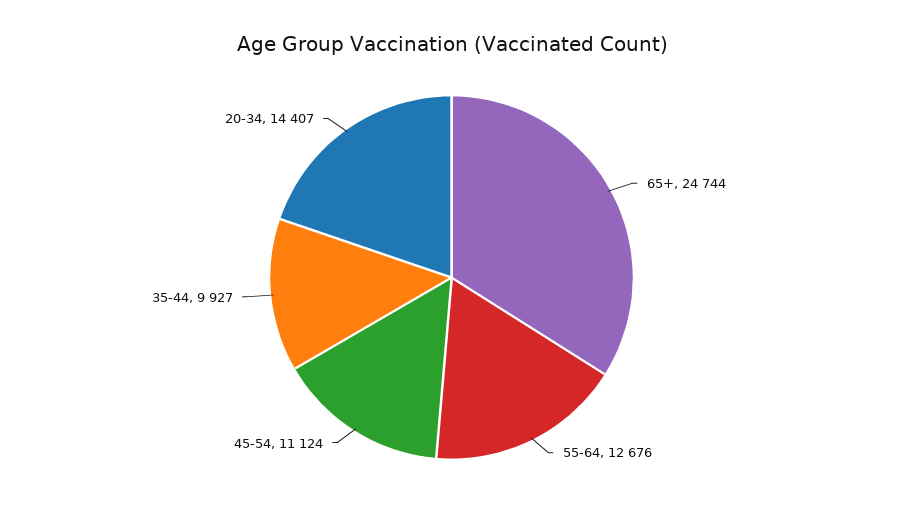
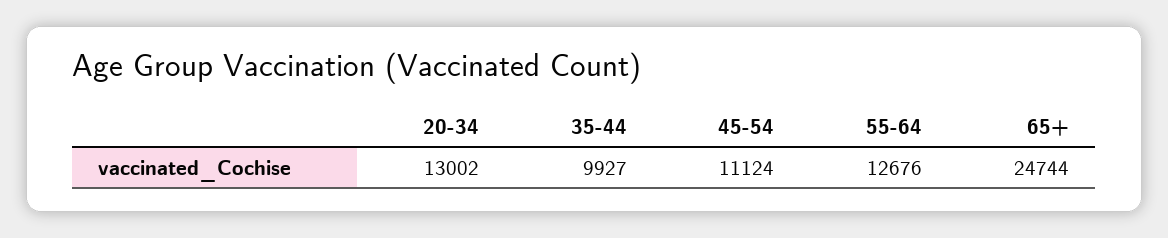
20-34: 14407 -> 13002

